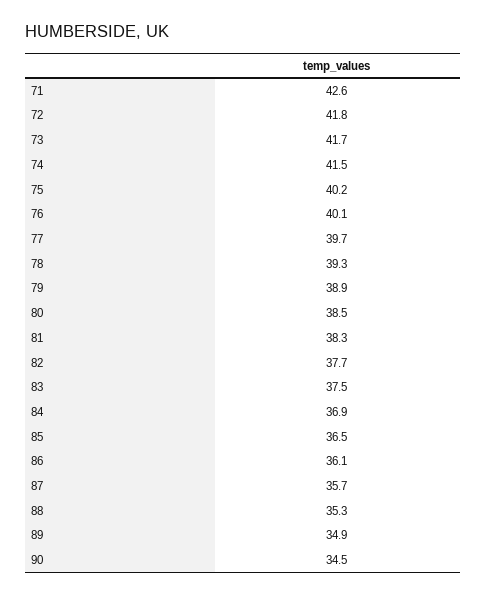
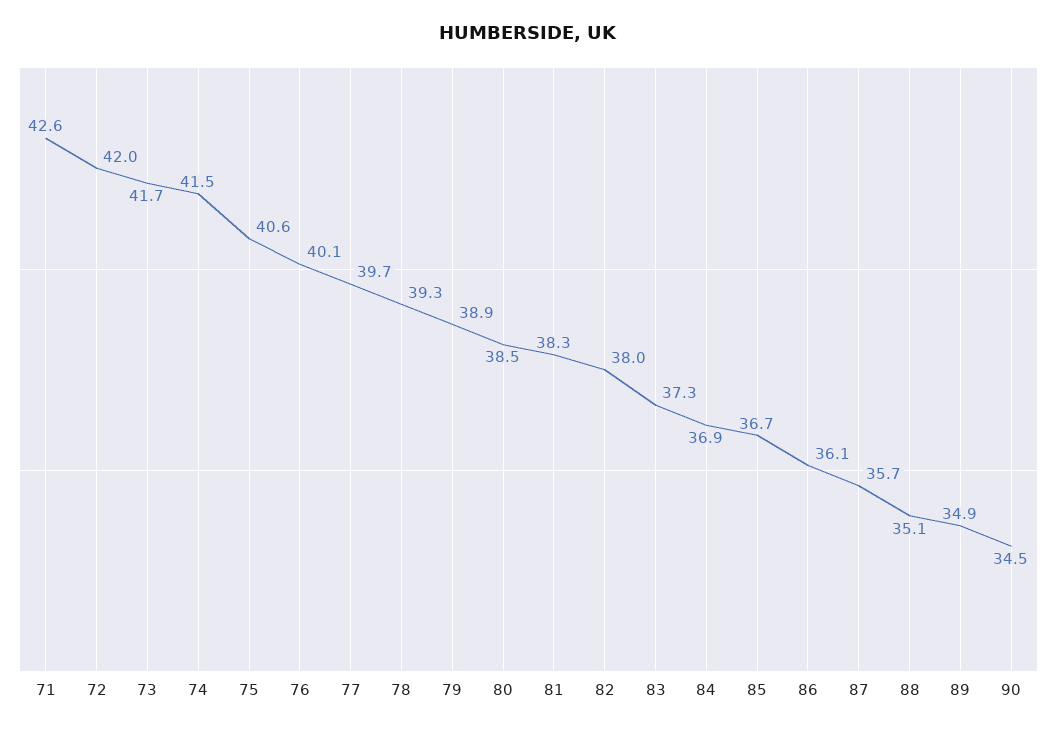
72: 41.8 -> 42
75: 40.2 -> 40.6
82: 37.7 -> 38
83: 37.5 -> 37.3
85: 36.5 -> 36.7
88: 35.3 -> 35.1

